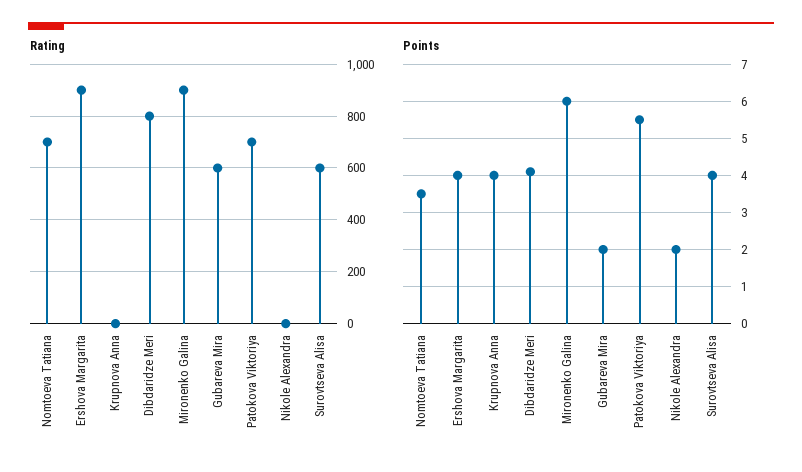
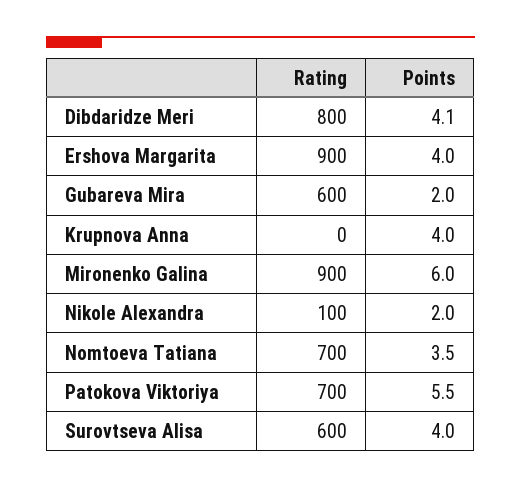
Rating, Nikole Alexandra: 0 -> 100

